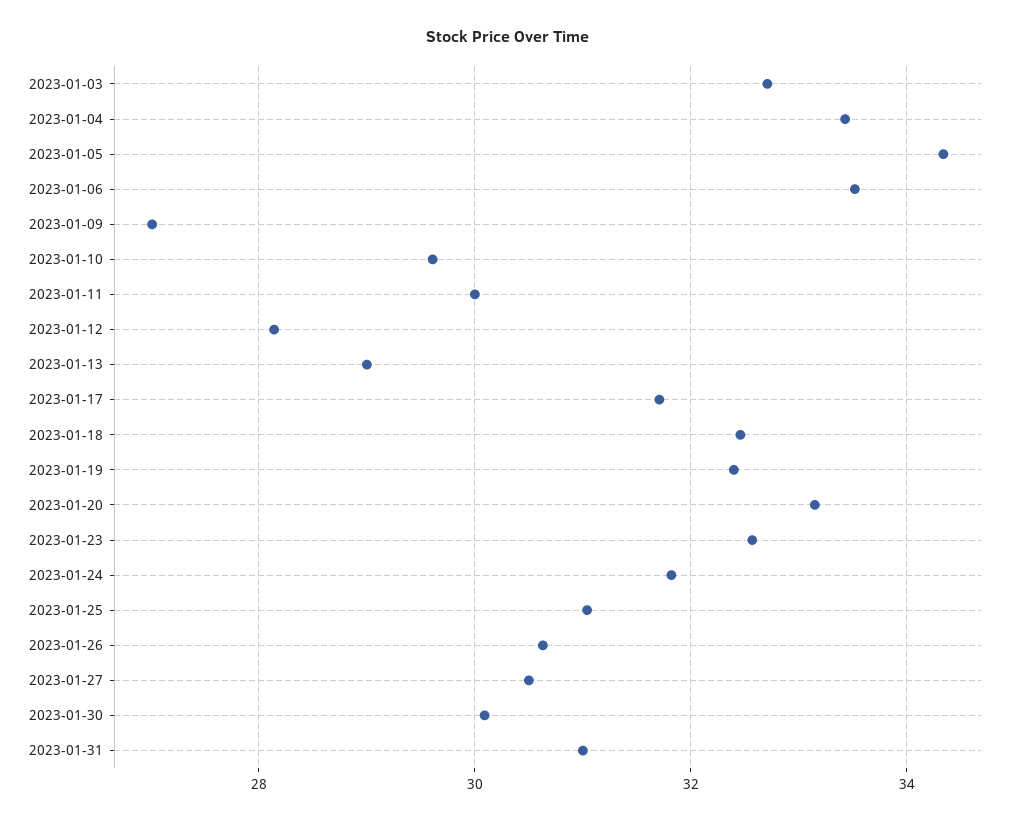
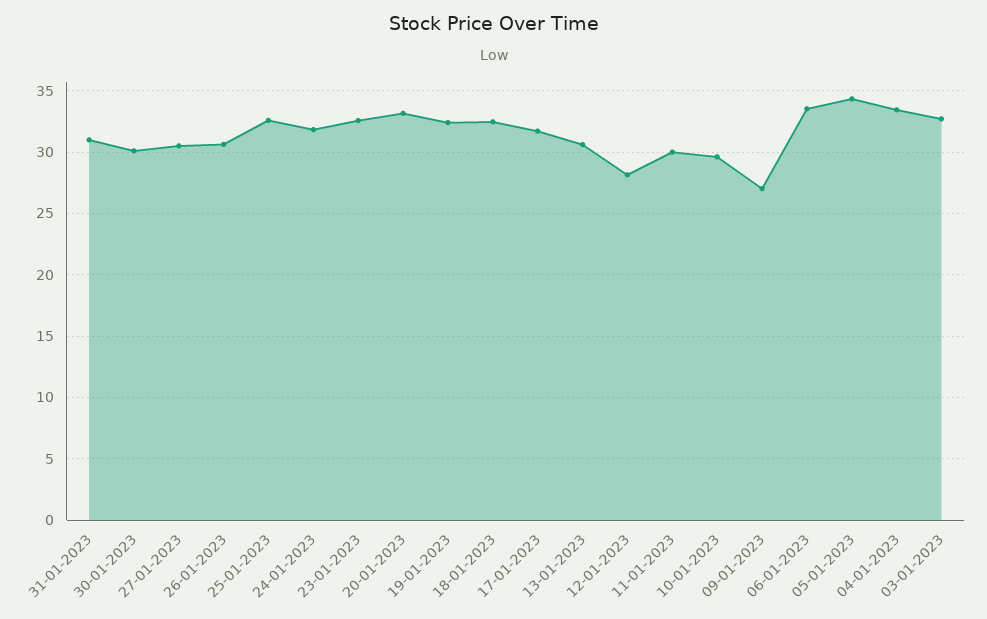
2023-01-13: 29 -> 30.5
2023-01-25: 31 -> 32.5

